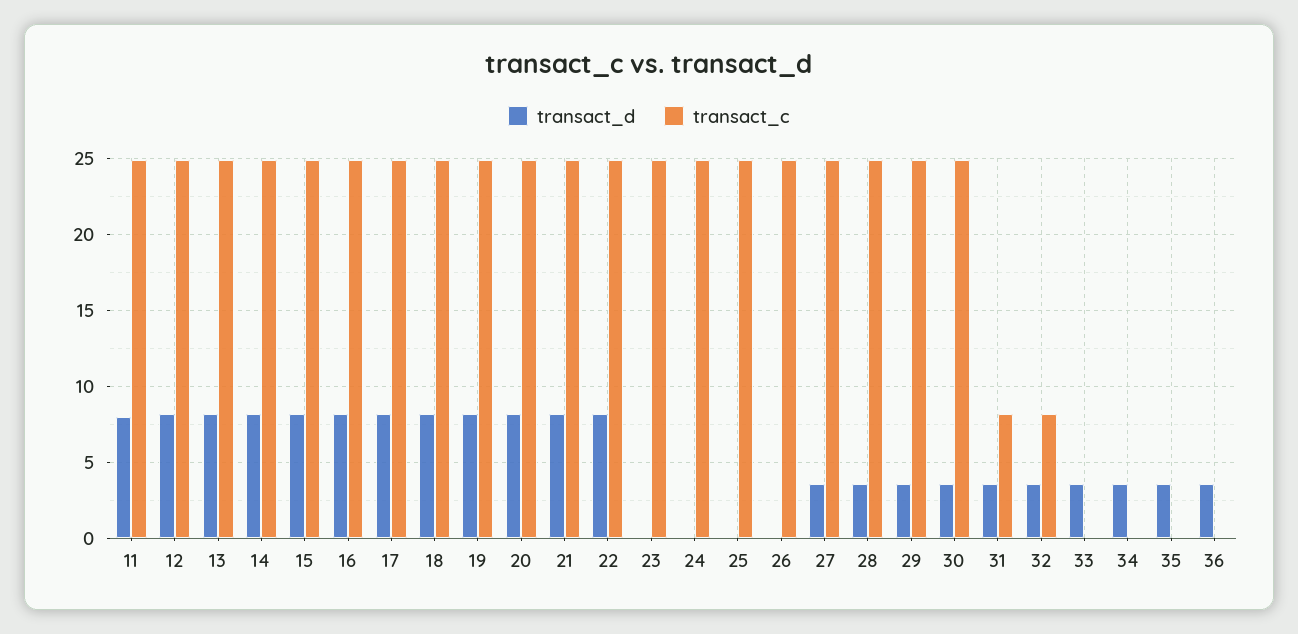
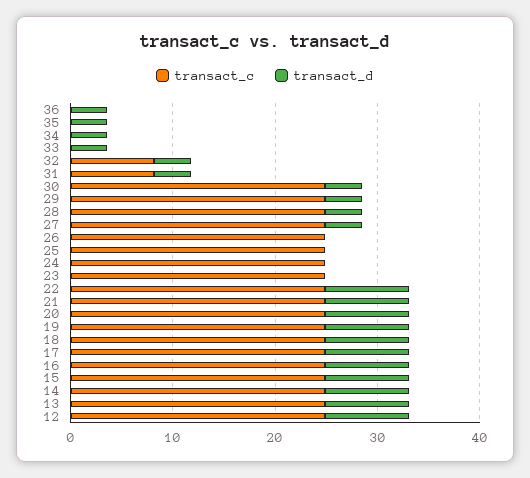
transact_d, 11: 8 -> none
transact_c, 11: 25 -> none

